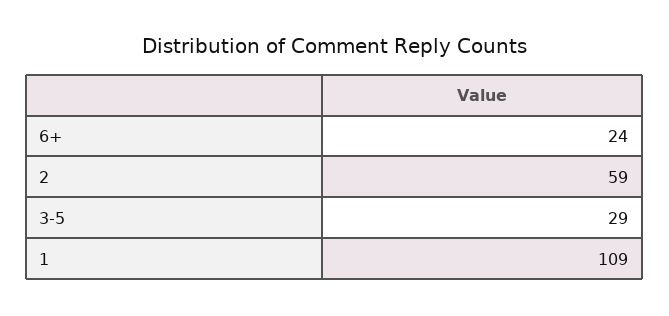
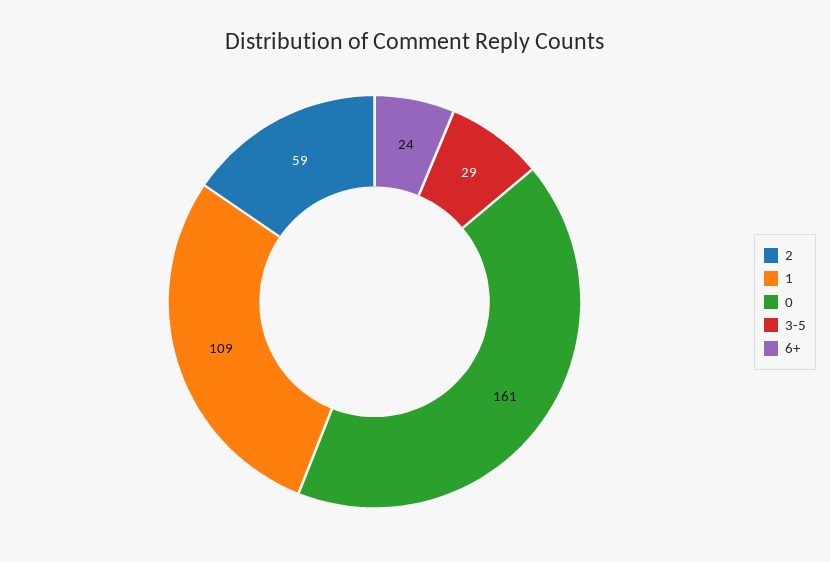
0: none -> 161

